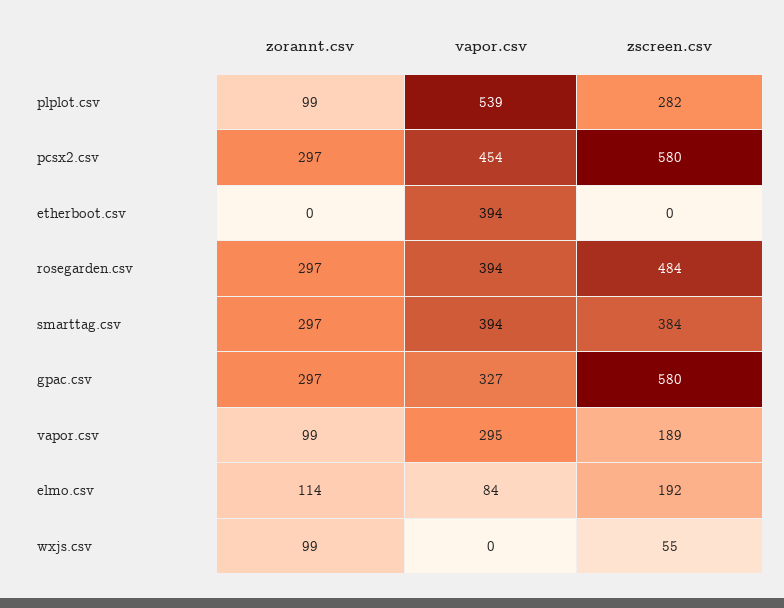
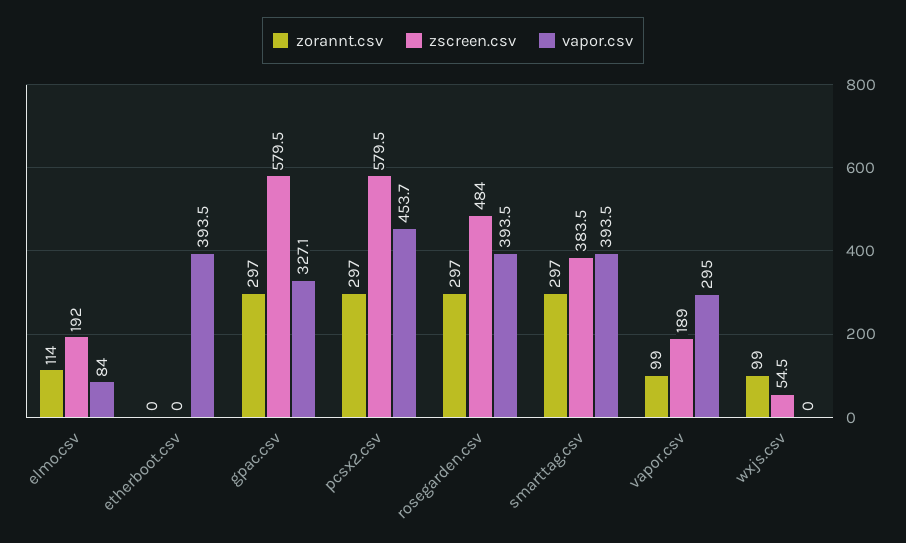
zorannt.csv, plplot.csv: 99 -> none
vapor.csv, plplot.csv: 539 -> none
zscreen.csv, plplot.csv: 282 -> none

